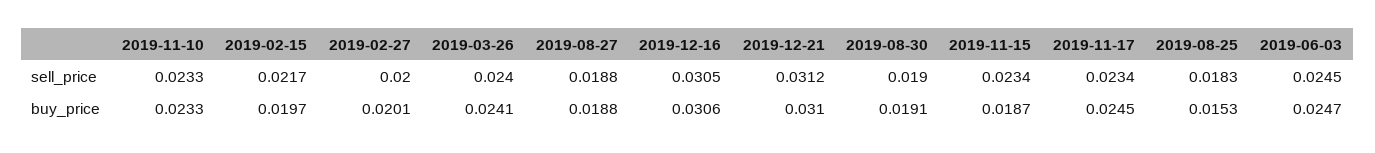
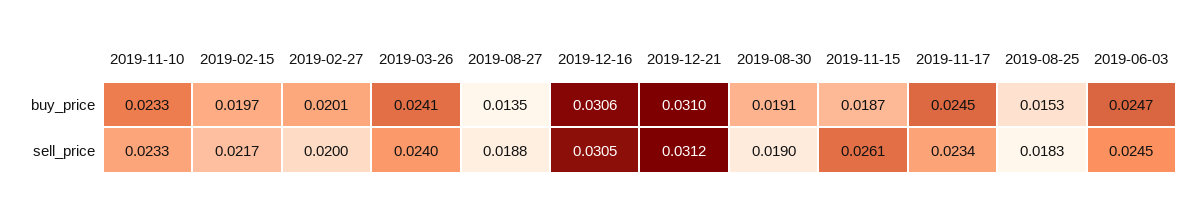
2019-11-15, sell_price: 0.0234 -> 0.0261
2019-08-27, buy_price: 0.0188 -> 0.0135

